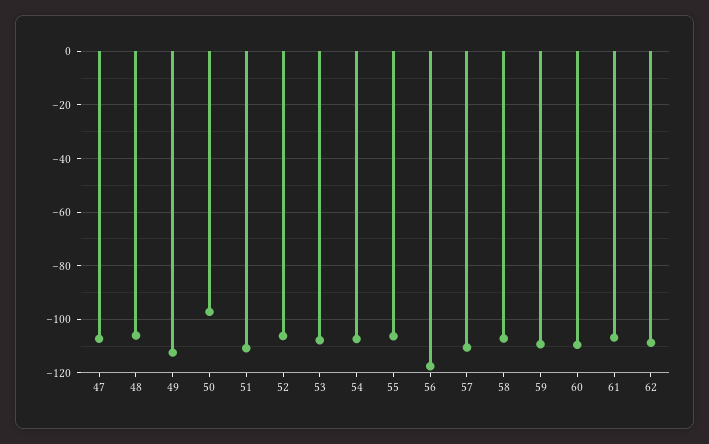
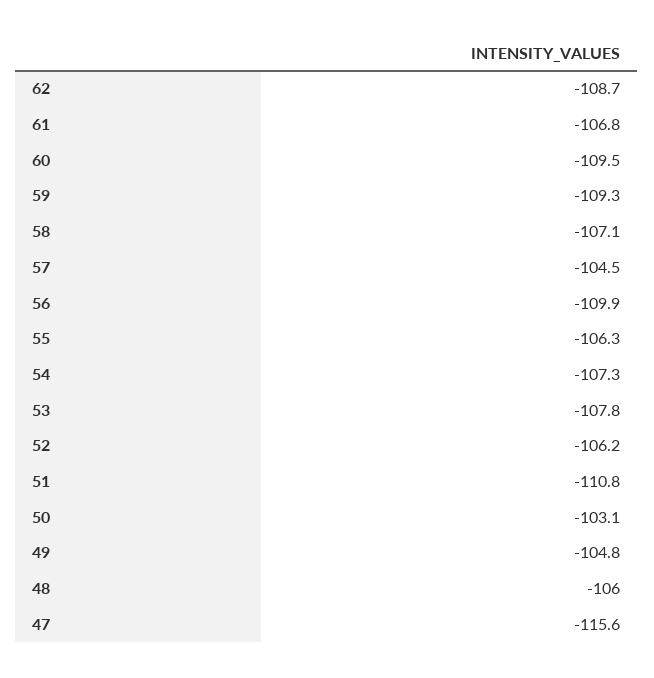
47: -107.5 -> -115.6
49: -112.5 -> -104.8
50: -97.5 -> -103.1
56: -117.5 -> -109.9
57: -110 -> -104.5

